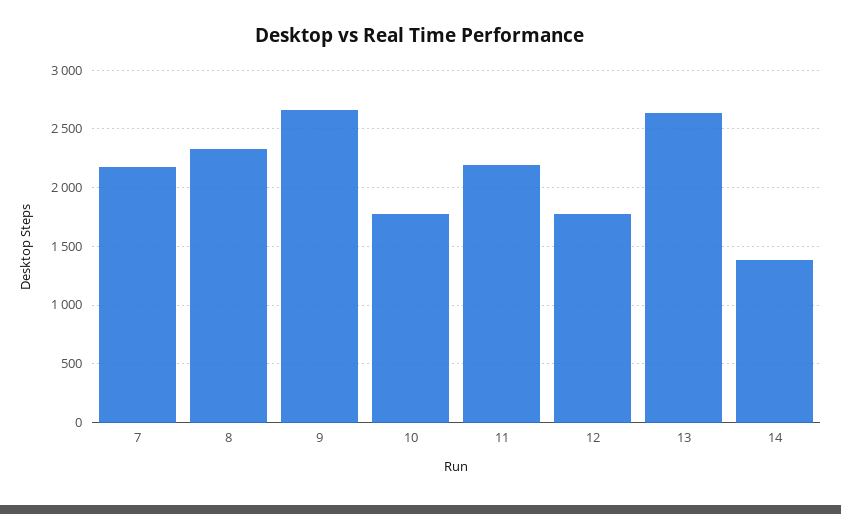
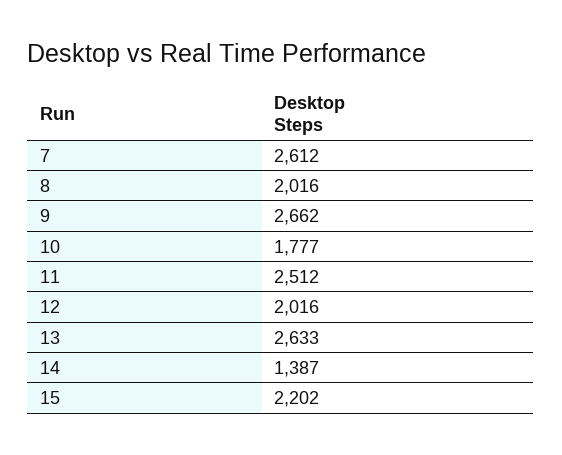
7: 2200 -> 2612
8: 2300 -> 2016
11: 2200 -> 2512
12: 1800 -> 2016
15: none -> 2202

